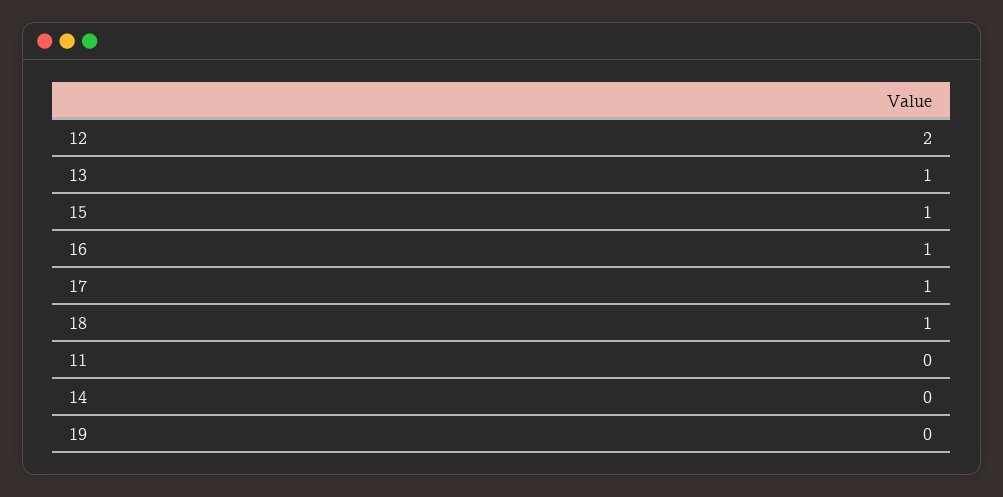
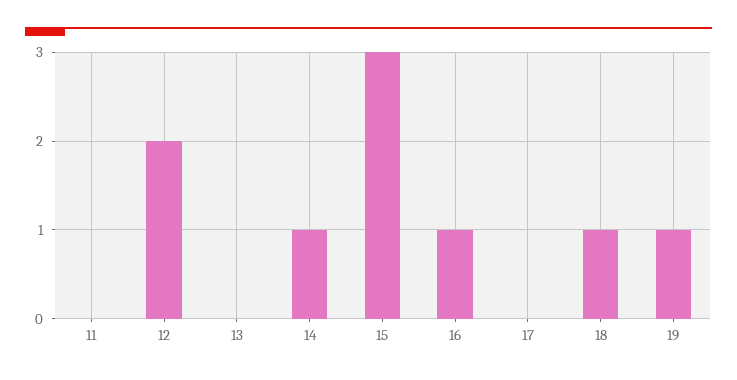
13: 1 -> 0
15: 1 -> 3
17: 1 -> 0
14: 0 -> 1
19: 0 -> 1

